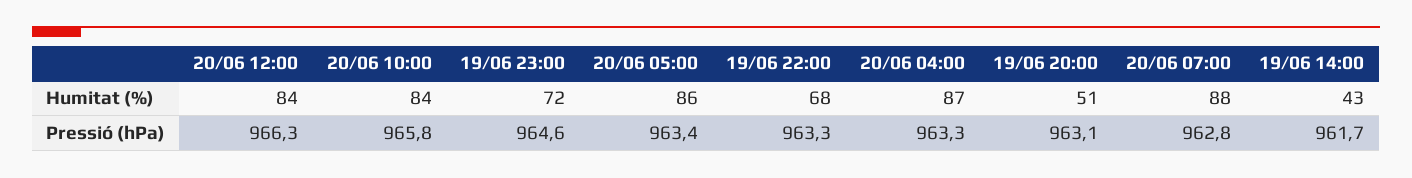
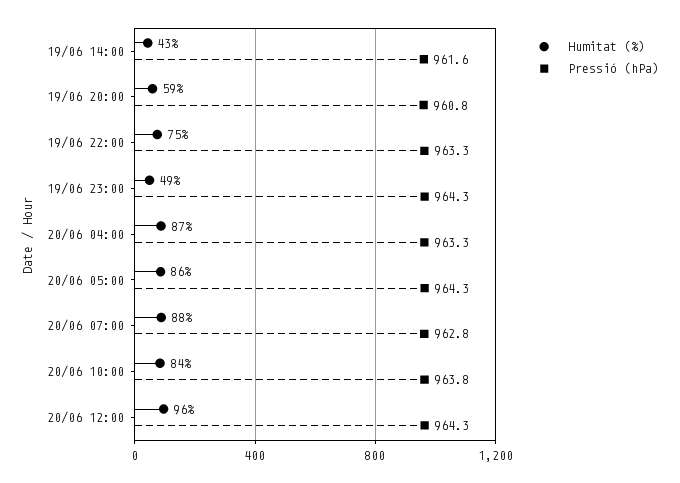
Humitat (%), 20/06 12:00: 84 -> 96
Humitat (%), 19/06 23:00: 72 -> 49
Humitat (%), 19/06 22:00: 68 -> 75
Humitat (%), 19/06 20:00: 51 -> 59
Pressió (hPa), 20/06 12:00: 966.3 -> 964.3
Pressió (hPa), 20/06 10:00: 965.8 -> 963.8
Pressió (hPa), 19/06 23:00: 964.6 -> 964.3
Pressió (hPa), 20/06 05:00: 963.4 -> 964.3
Pressió (hPa), 19/06 20:00: 963.1 -> 960.8
Pressió (hPa), 19/06 14:00: 961.7 -> 961.6

